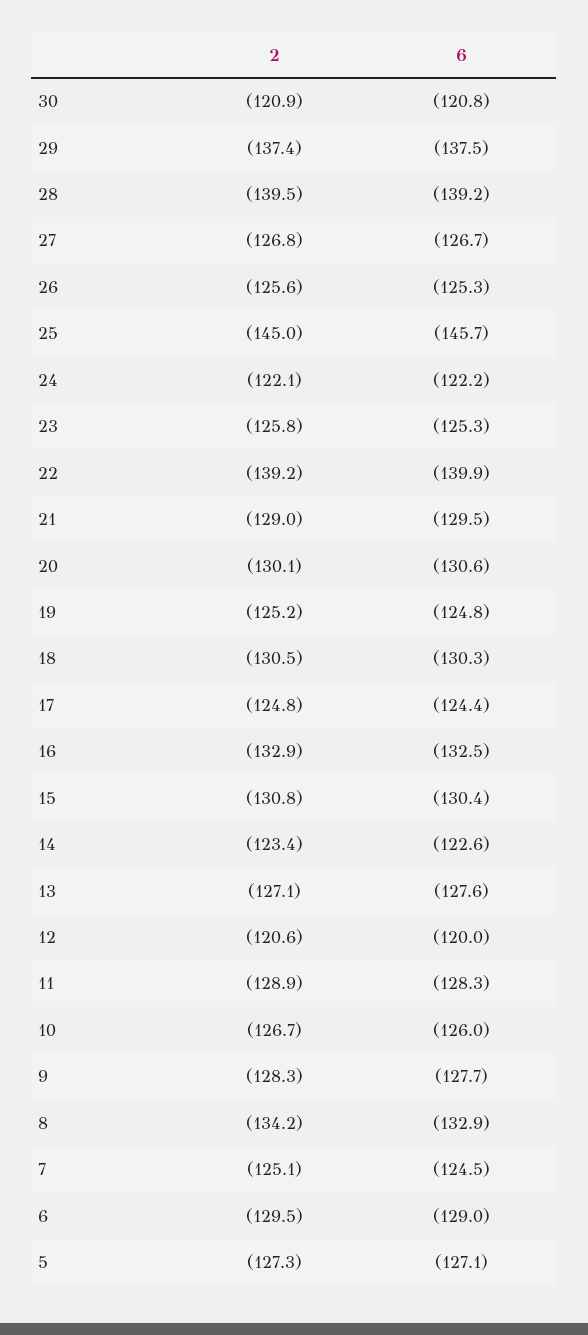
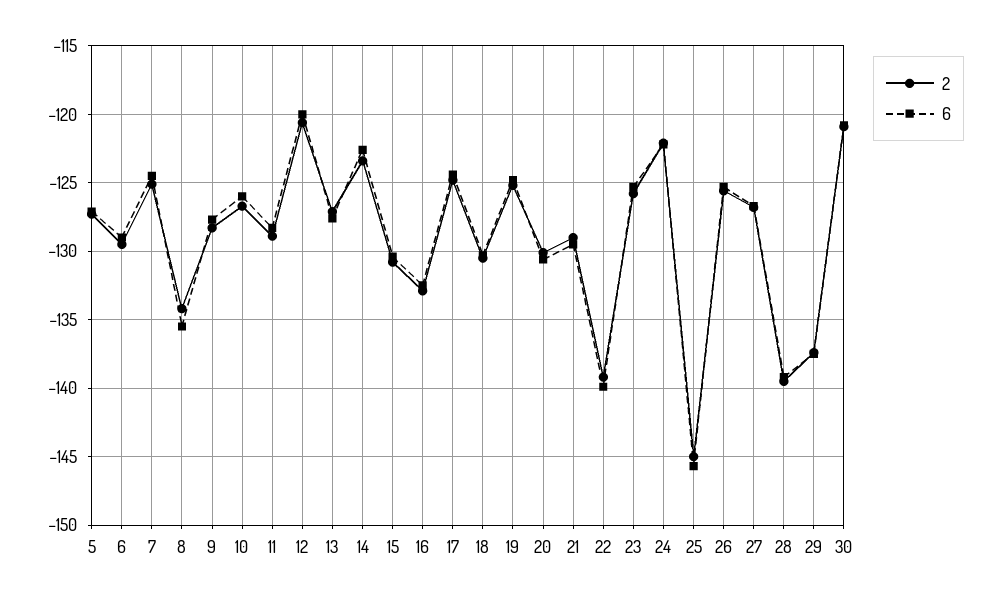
6, 8: -132.9 -> -135.5

